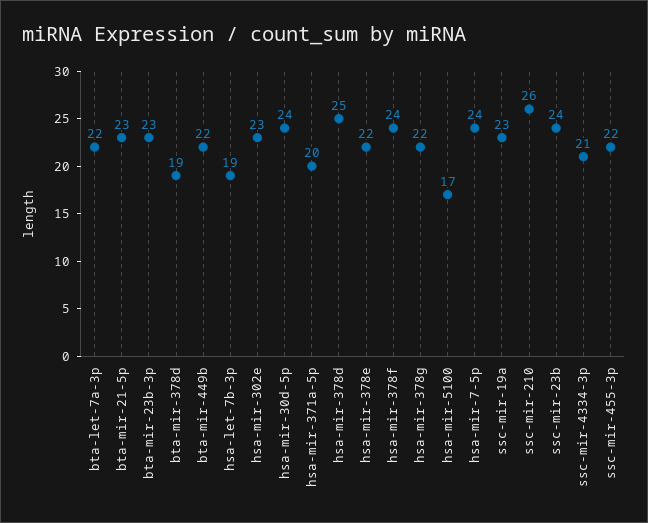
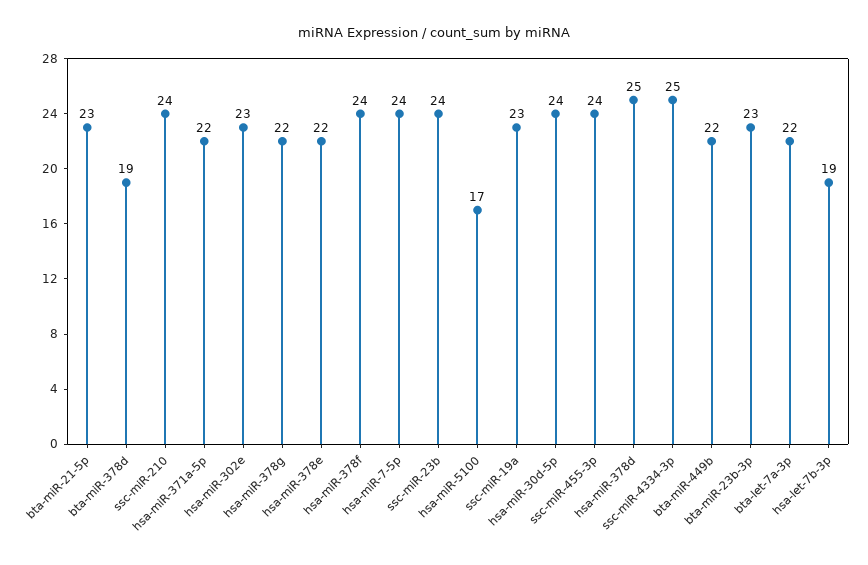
hsa-mir-371a-5p: 20 -> 22
ssc-mir-210: 26 -> 24
ssc-mir-4334-3p: 21 -> 25
ssc-mir-455-3p: 22 -> 24

